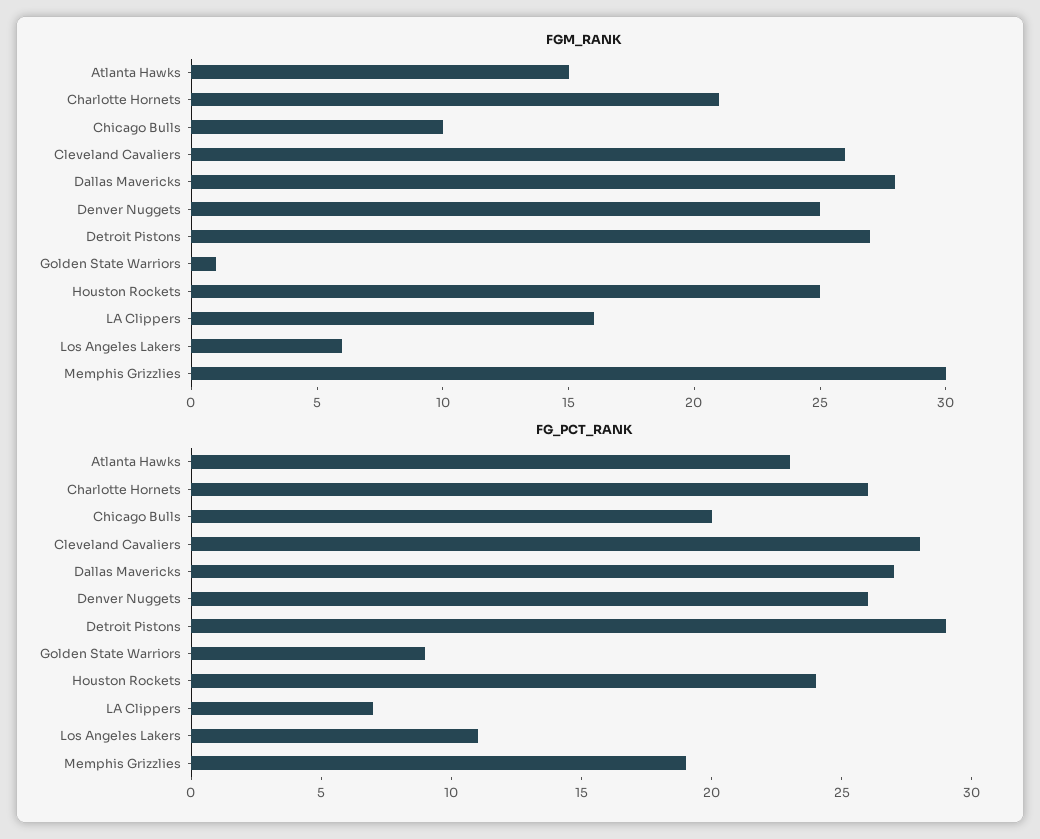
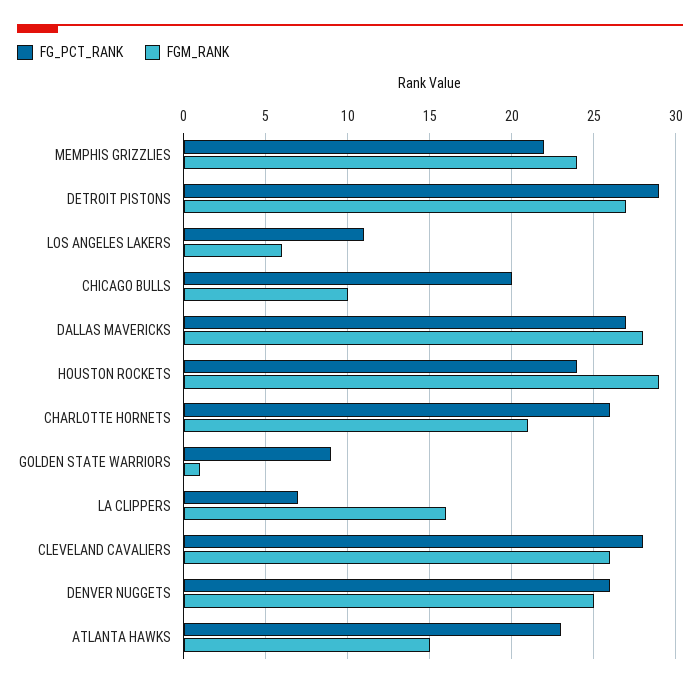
FGM_RANK, Houston Rockets: 25 -> 29
FGM_RANK, Memphis Grizzlies: 30 -> 24
FG_PCT_RANK, Memphis Grizzlies: 19 -> 22

